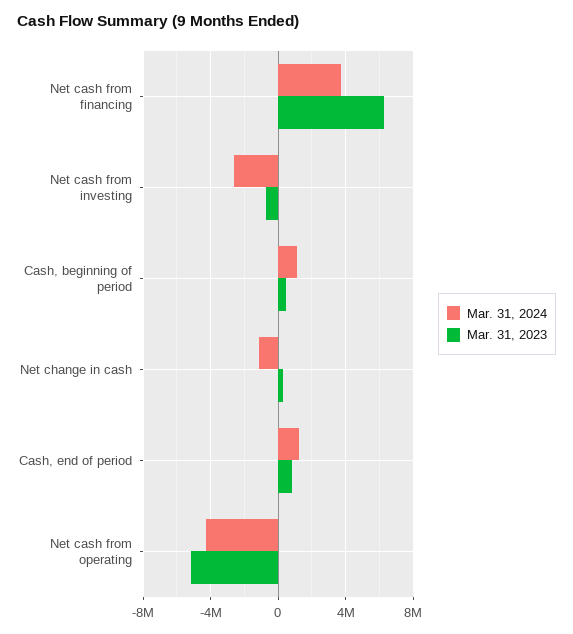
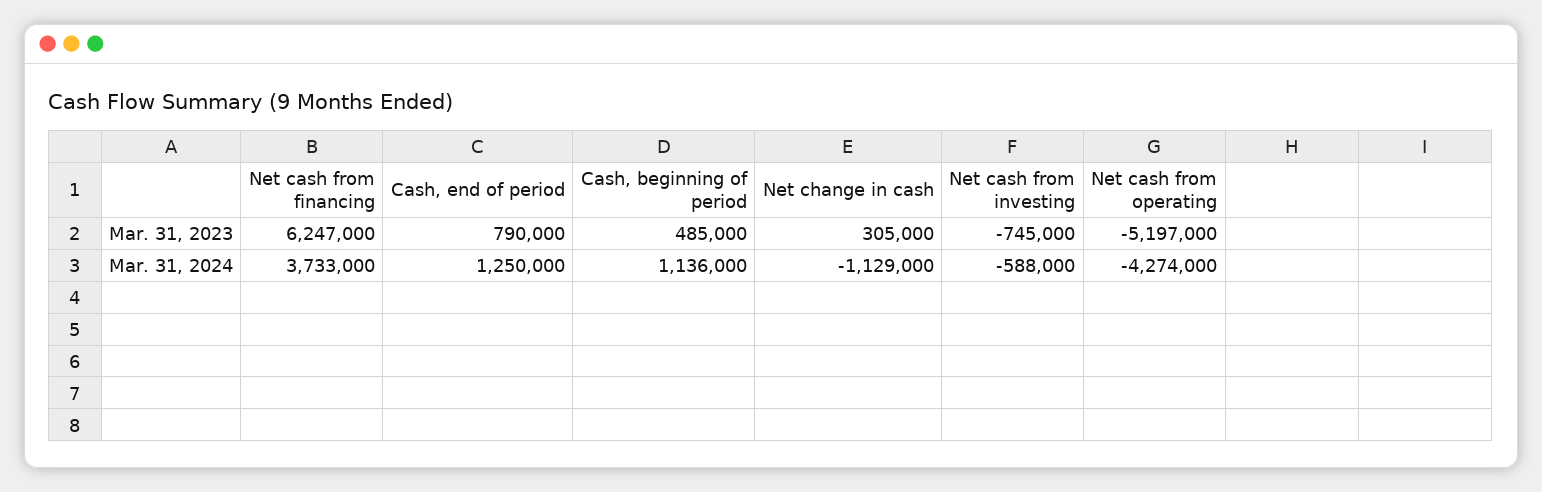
Mar. 31, 2024, Net cash from investing: -2500000 -> -588000

